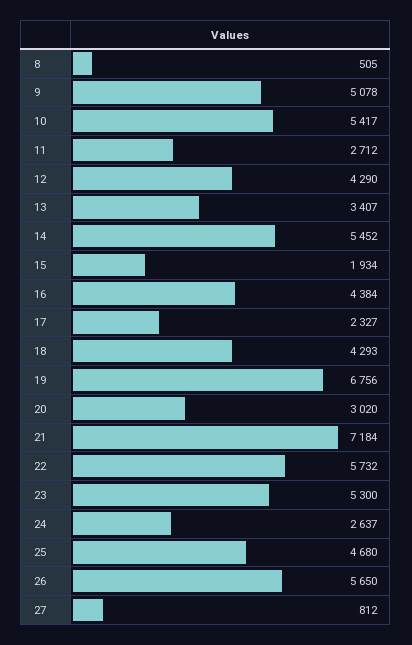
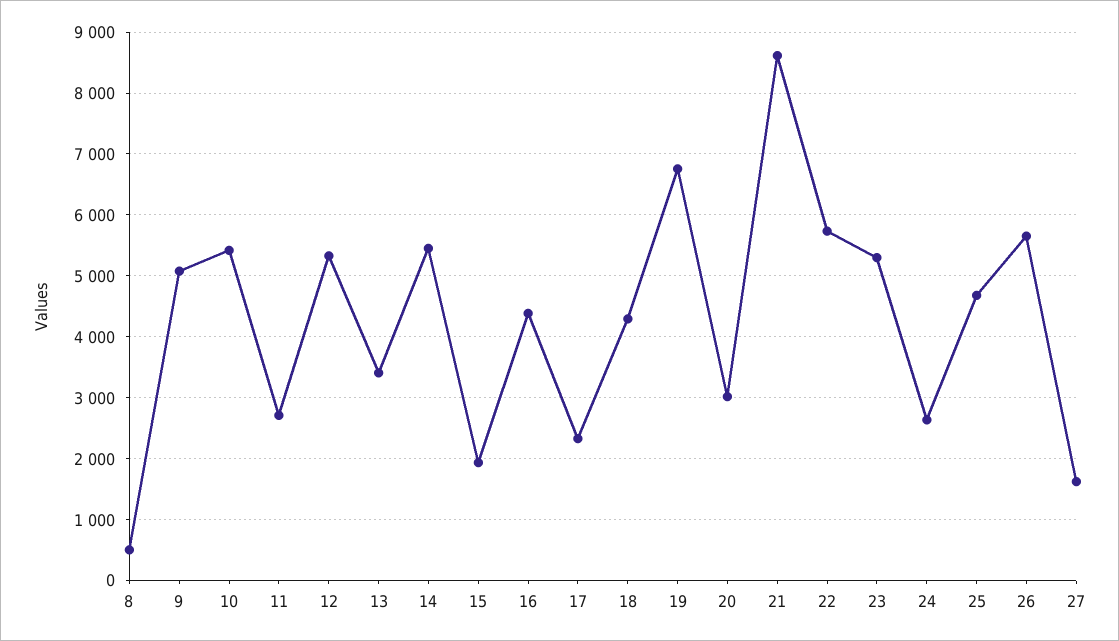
12: 4290 -> 5300
21: 7184 -> 8600
27: 812 -> 1600

